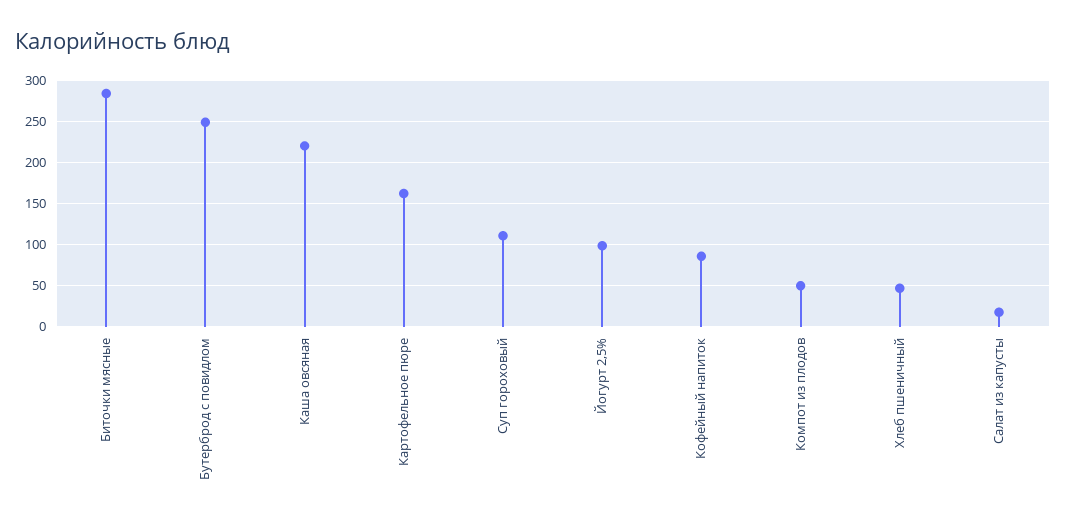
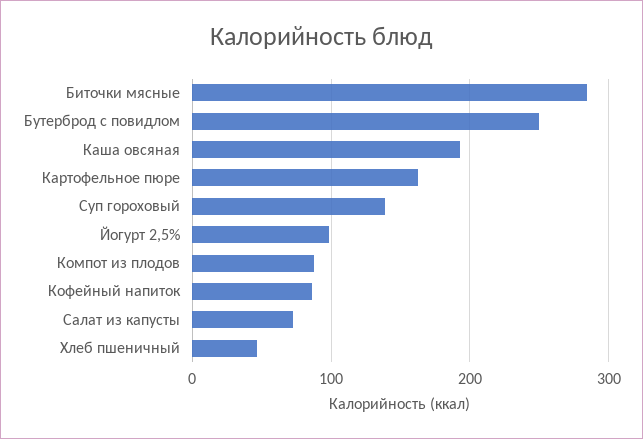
Каша овсяная: 220 -> 190
Суп гороховый: 110 -> 140
Компот из плодов: 50 -> 90
Салат из капусты: 20 -> 70

